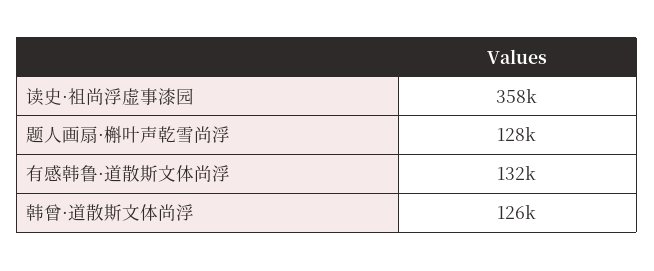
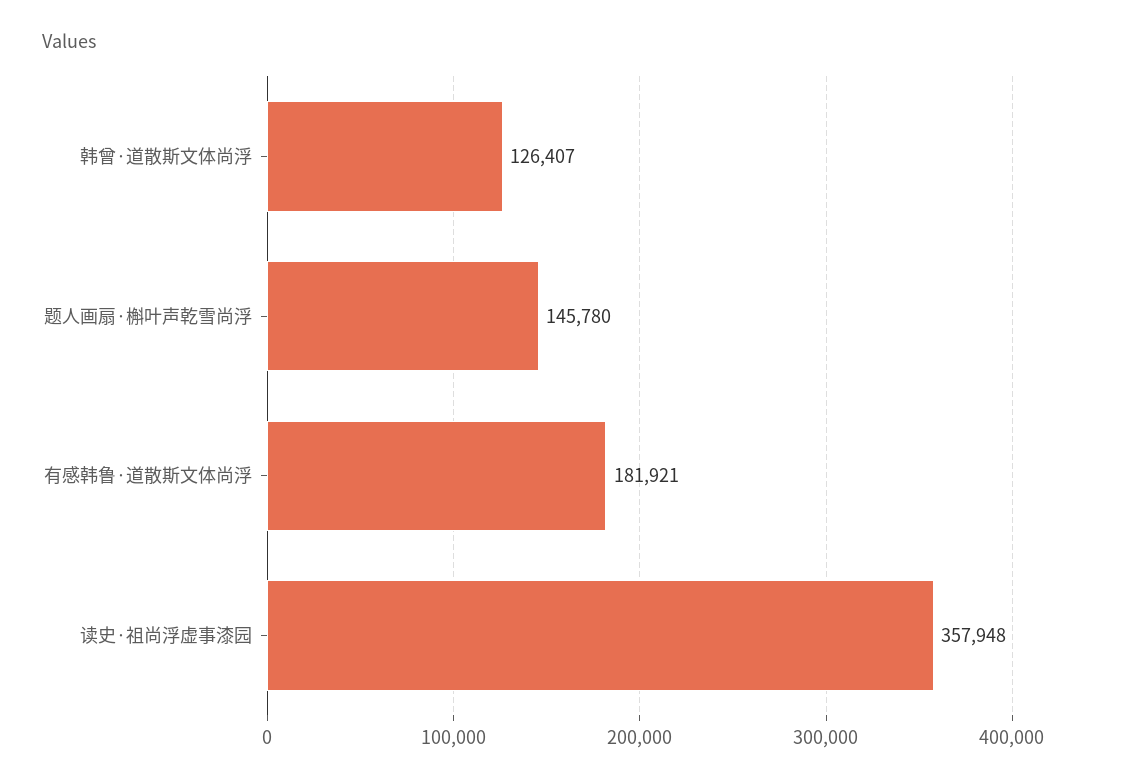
题人画扇·槲叶声乾雪尚浮: 128000 -> 145780
有感韩鲁·道散斯文体尚浮: 132000 -> 181921

